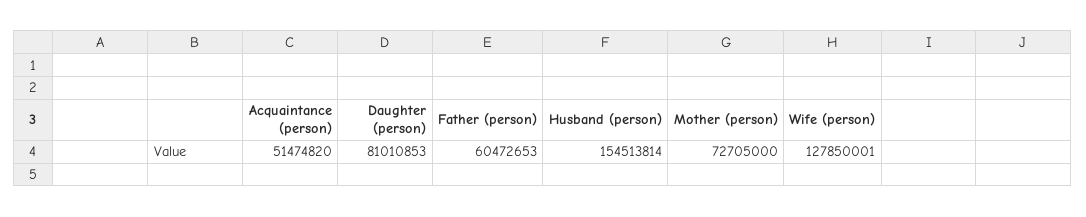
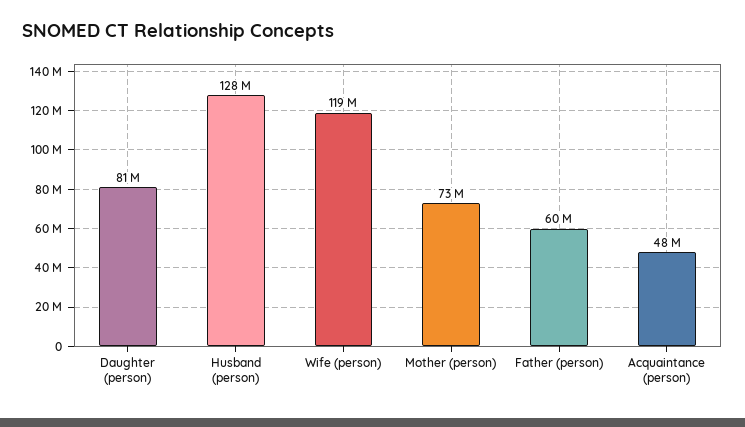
Acquaintance (person): 51474820 -> 48000000
Husband (person): 154513814 -> 128000000
Wife (person): 127850001 -> 119000000

